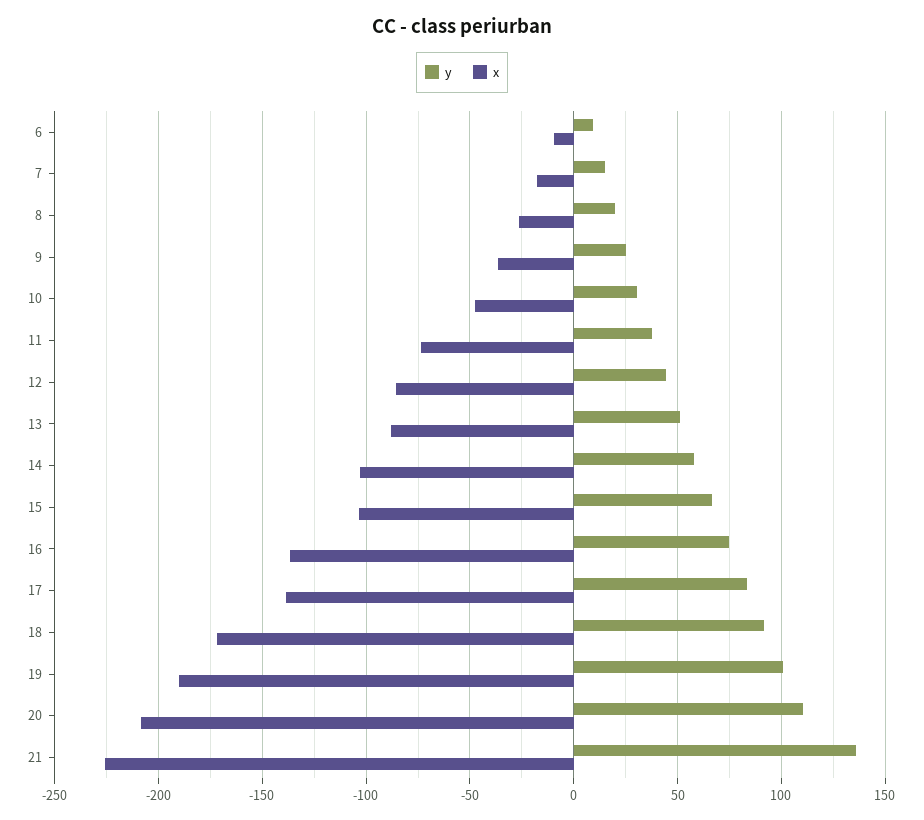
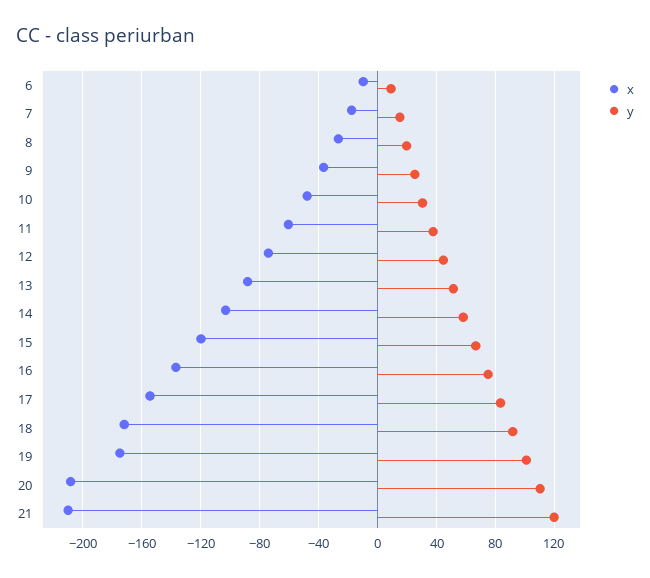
x, 11: -75 -> -60
x, 12: -85 -> -75
x, 15: -105 -> -120
x, 17: -140 -> -155
x, 19: -190 -> -175
y, 21: 135 -> 120
x, 21: -225 -> -210

